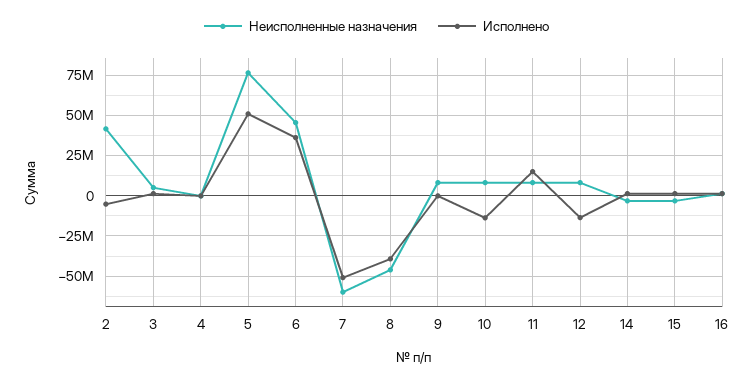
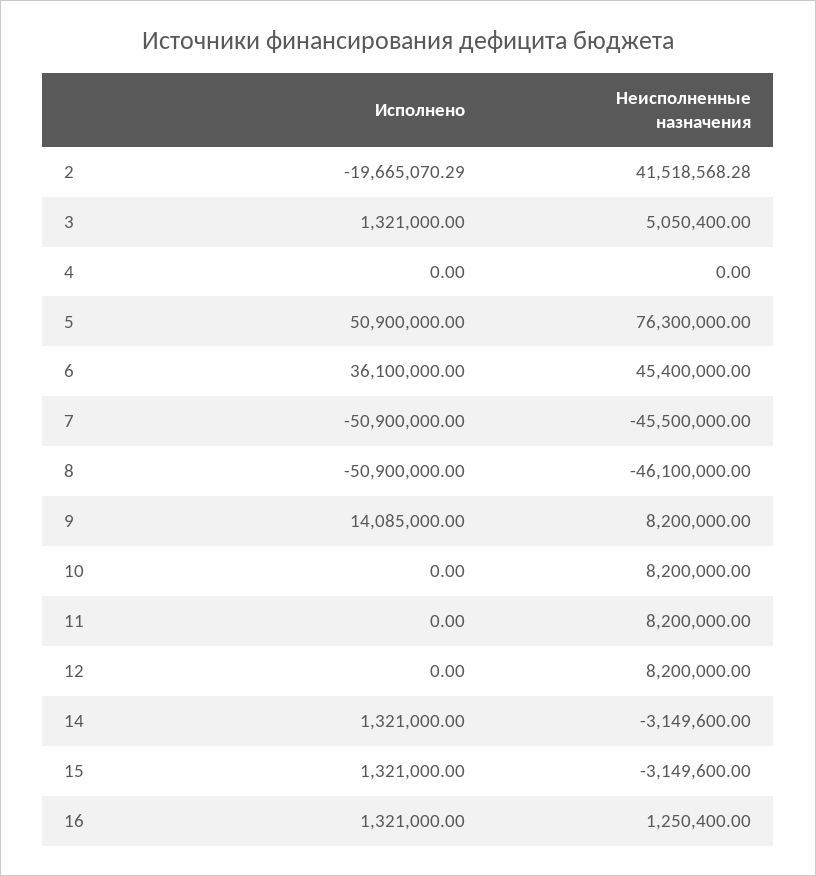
Исполнено, 2: -5000000 -> -19665070.29
Неисполненные назначения, 7: -60000000 -> -45500000
Исполнено, 8: -40000000 -> -50900000
Исполнено, 9: 0 -> 14085000
Исполнено, 10: -15000000 -> 0
Исполнено, 11: 15000000 -> 0
Исполнено, 12: -15000000 -> 0

